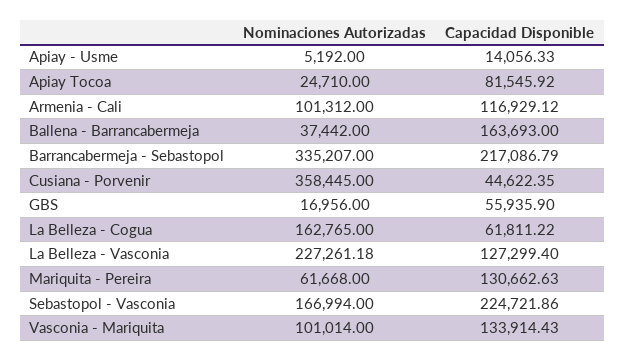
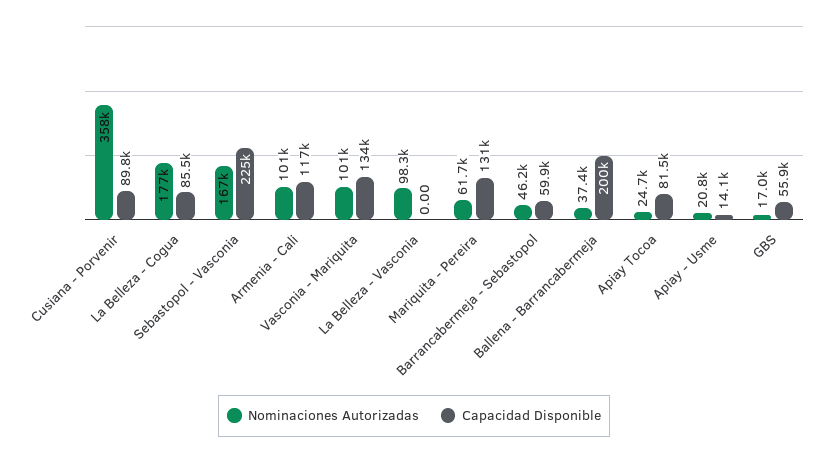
Nominaciones Autorizadas, Apiay - Usme: 5192 -> 20800
Capacidad Disponible, Ballena - Barrancabermeja: 163693 -> 200000
Nominaciones Autorizadas, Barrancabermeja - Sebastopol: 335207 -> 46200
Capacidad Disponible, Barrancabermeja - Sebastopol: 217086.79 -> 59900
Capacidad Disponible, Cusiana - Porvenir: 44622.35 -> 89800
Nominaciones Autorizadas, La Belleza - Cogua: 162765 -> 177000
Capacidad Disponible, La Belleza - Cogua: 61811.22 -> 85500
Nominaciones Autorizadas, La Belleza - Vasconia: 227261.18 -> 98300
Capacidad Disponible, La Belleza - Vasconia: 127299.4 -> 0

